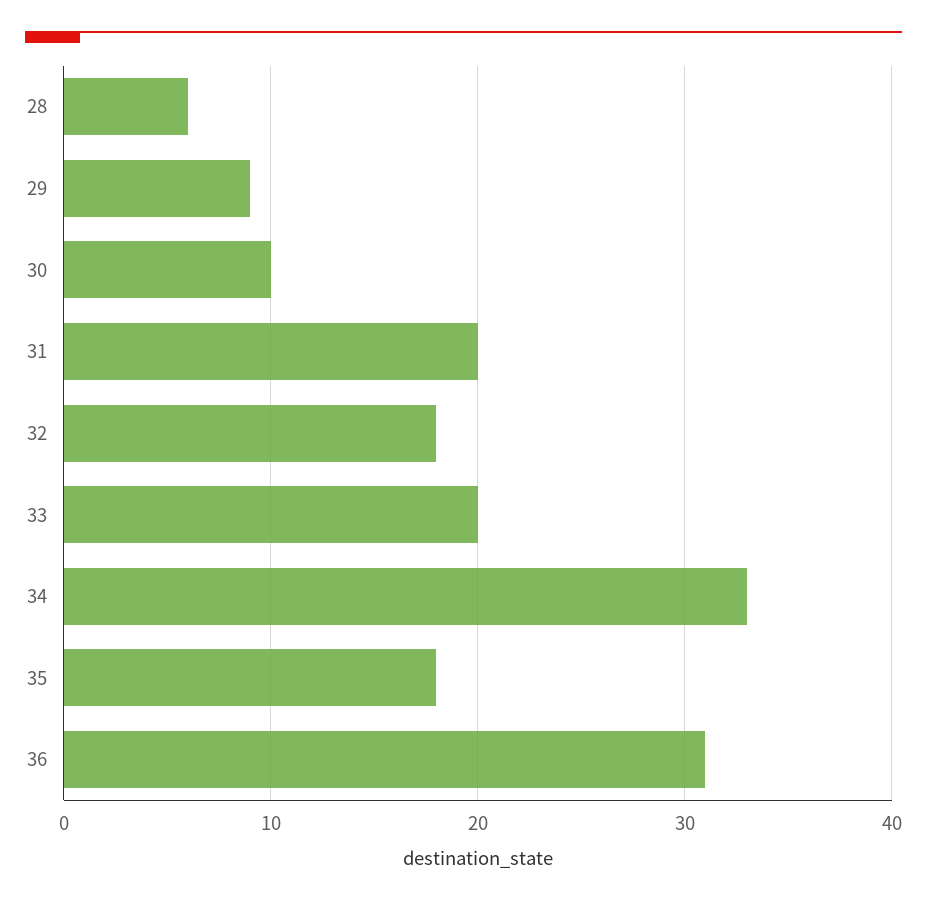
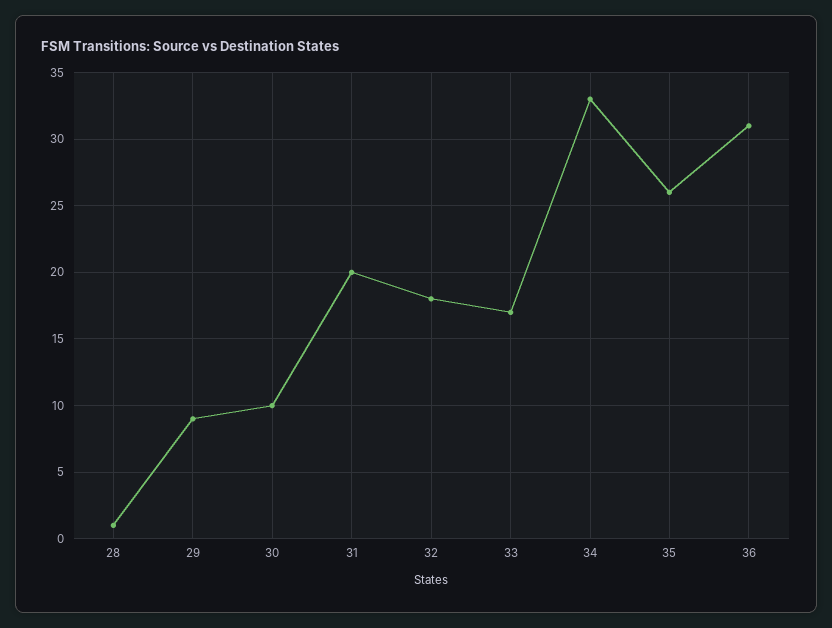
28: 6 -> 1
33: 20 -> 17
35: 18 -> 26

